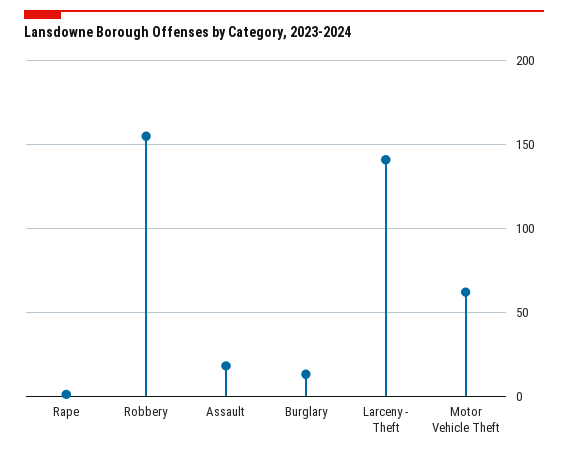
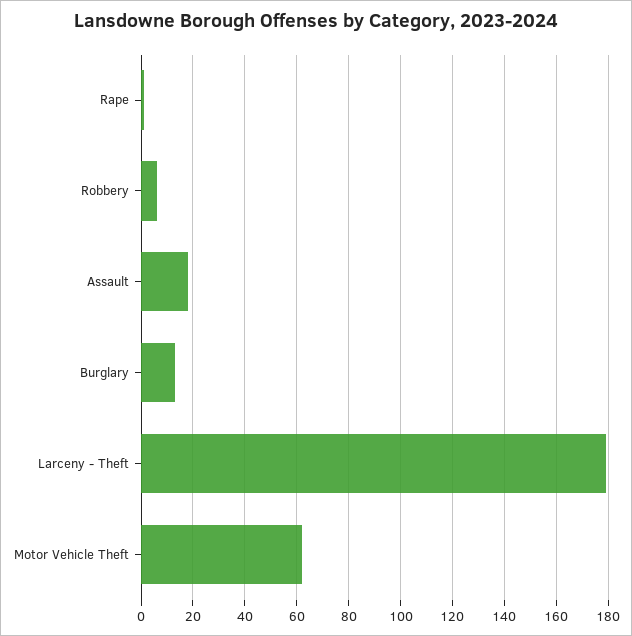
Robbery: 155 -> 5
Larceny - Theft: 140 -> 180

